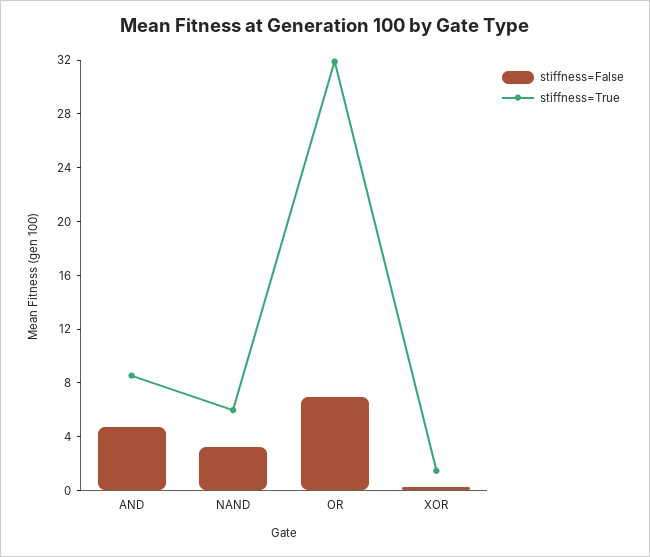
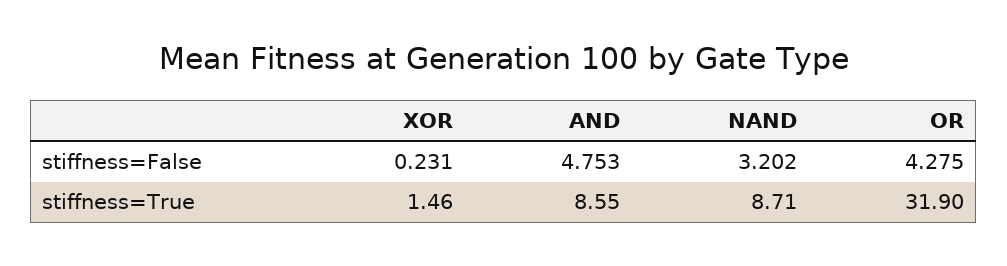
stiffness=True, NAND: 6 -> 8.71
stiffness=False, OR: 7 -> 4.275

